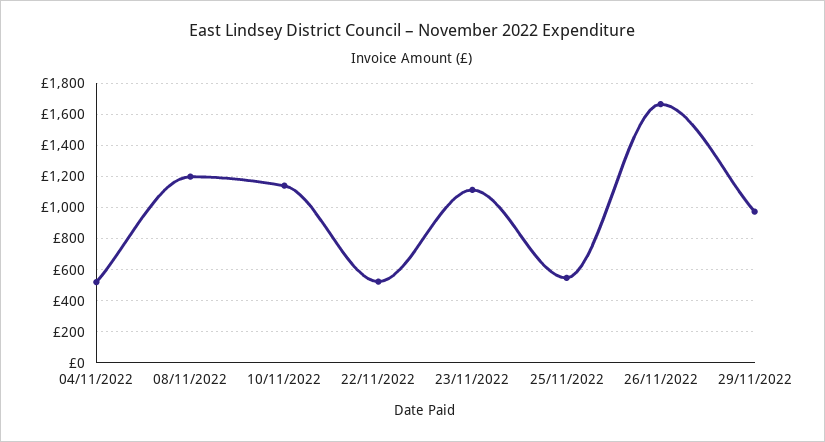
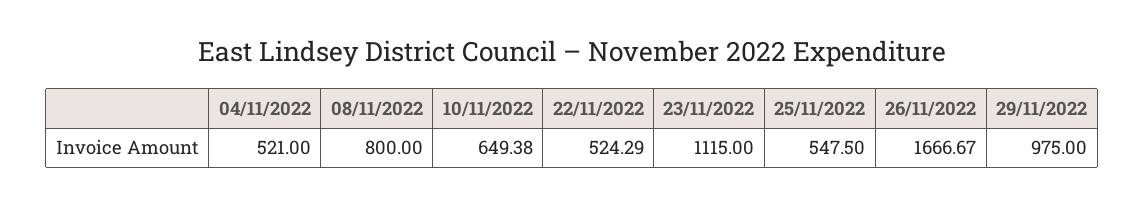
08/11/2022: 1200 -> 800
10/11/2022: 1150 -> 649.38

